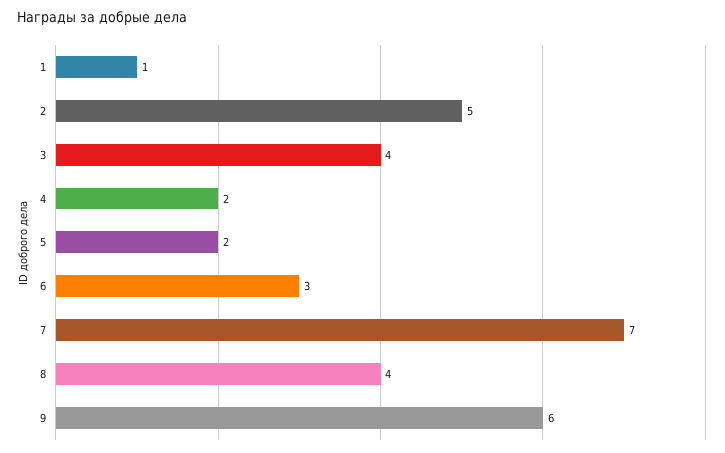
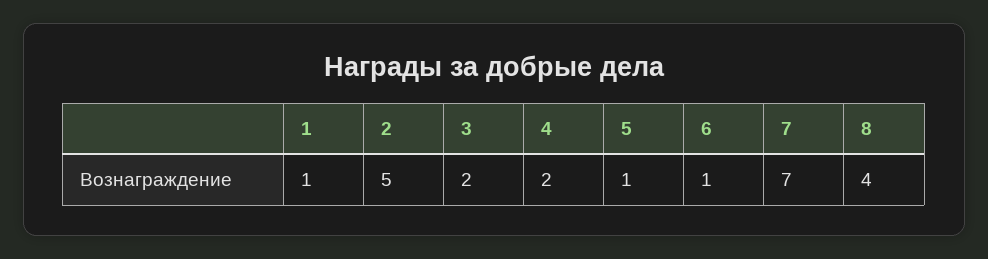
3: 4 -> 2
5: 2 -> 1
6: 3 -> 1
9: 6 -> none

